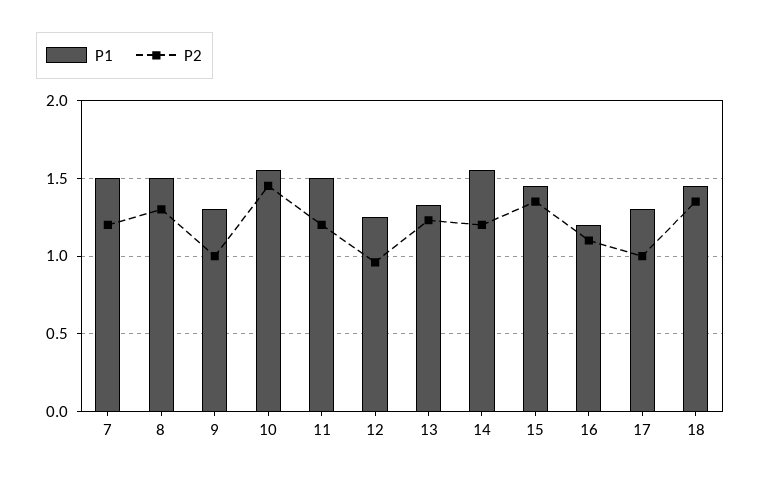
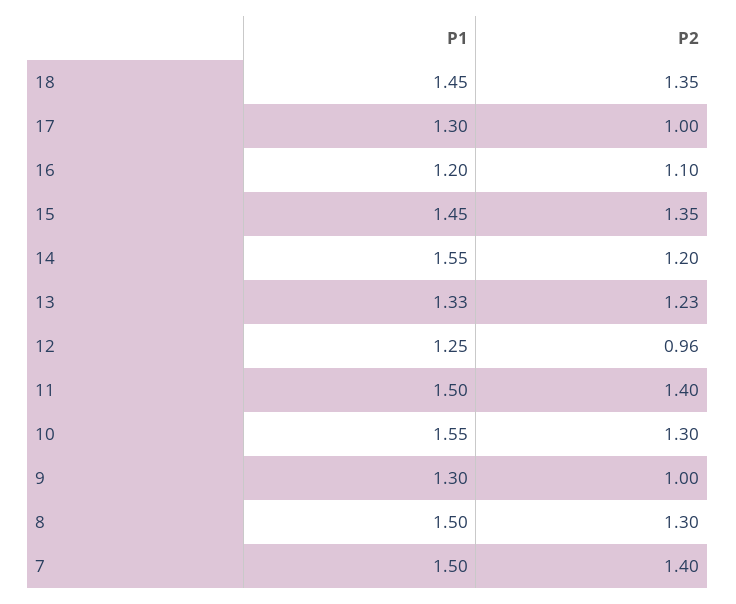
P2, 7: 1.2 -> 1.4
P2, 10: 1.45 -> 1.3
P2, 11: 1.2 -> 1.4

